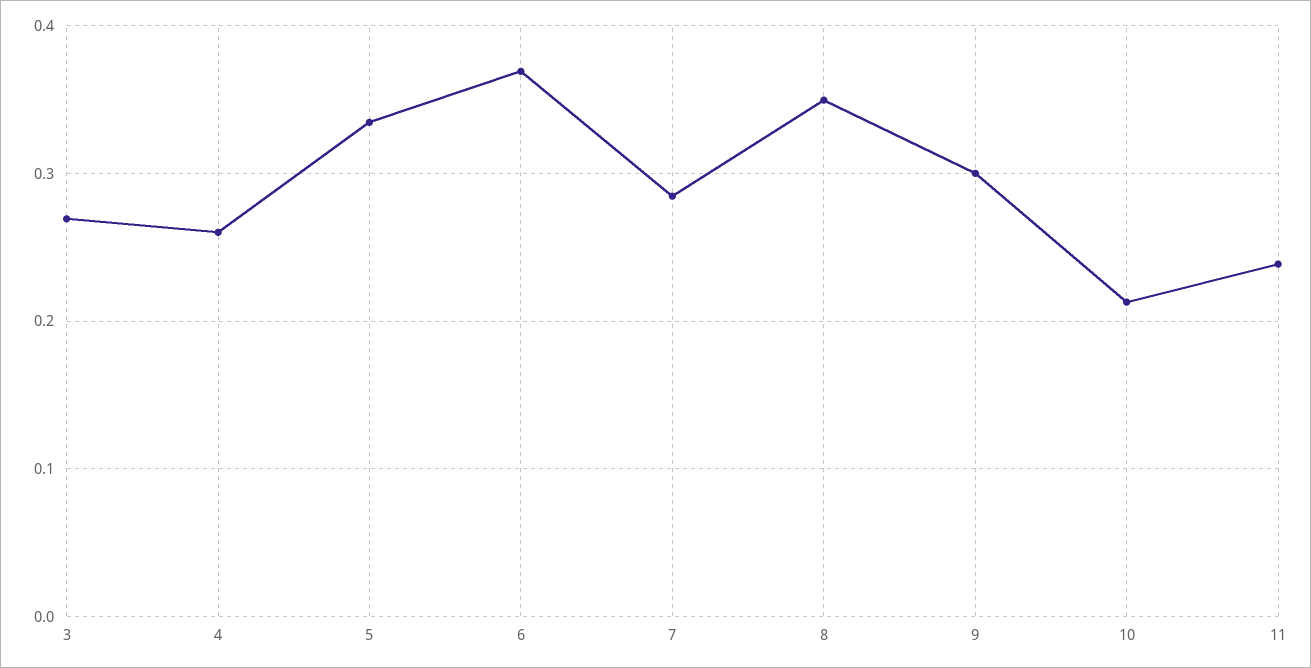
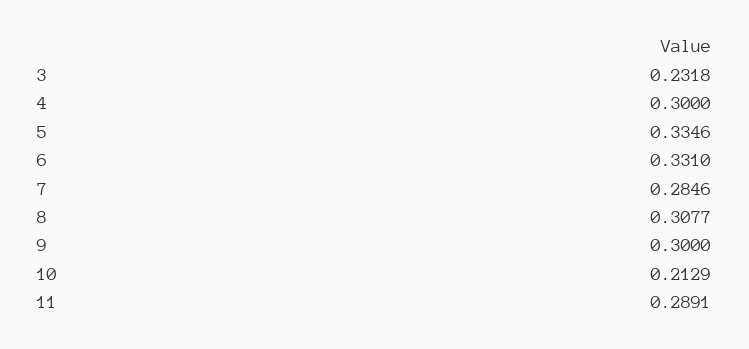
3: 0.27 -> 0.2318
4: 0.26 -> 0.3
6: 0.37 -> 0.331
8: 0.35 -> 0.3077
11: 0.24 -> 0.2891

